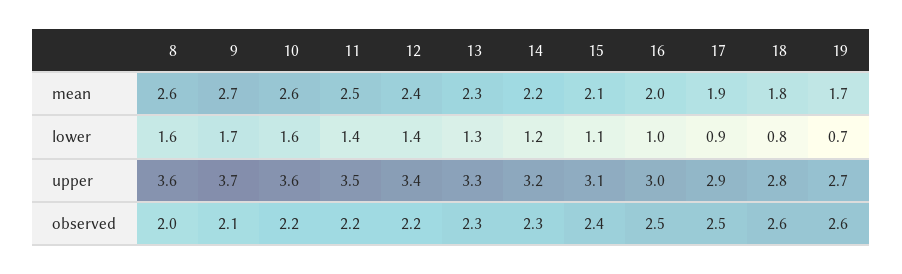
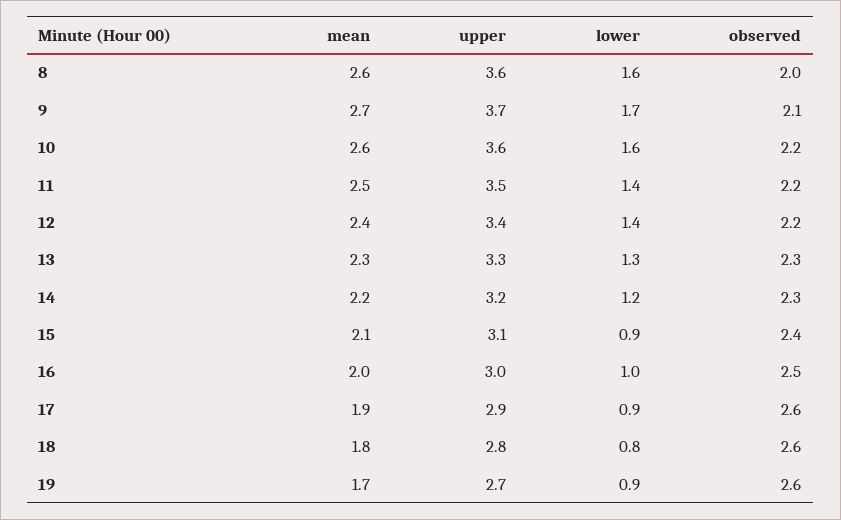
15, lower: 1.1 -> 0.9
19, lower: 0.7 -> 0.9
17, observed: 2.5 -> 2.6

